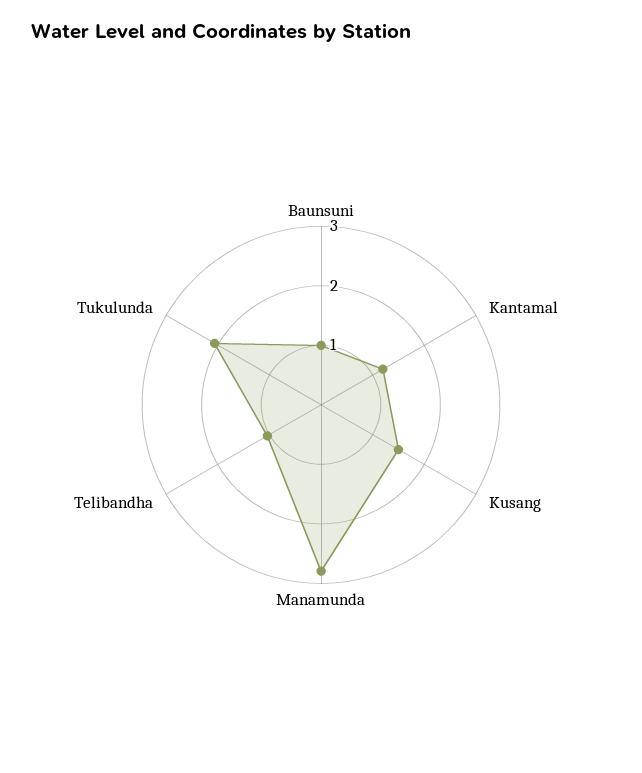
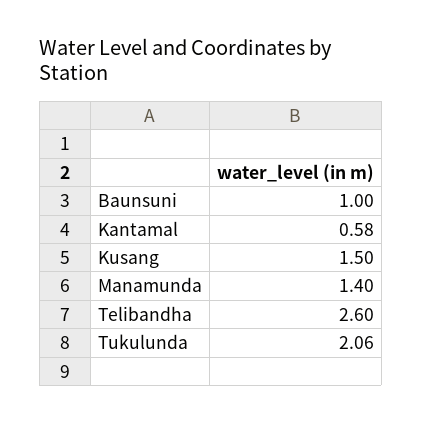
Kantamal: 1.2 -> 0.58
Manamunda: 2.8 -> 1.4
Telibandha: 1 -> 2.6

